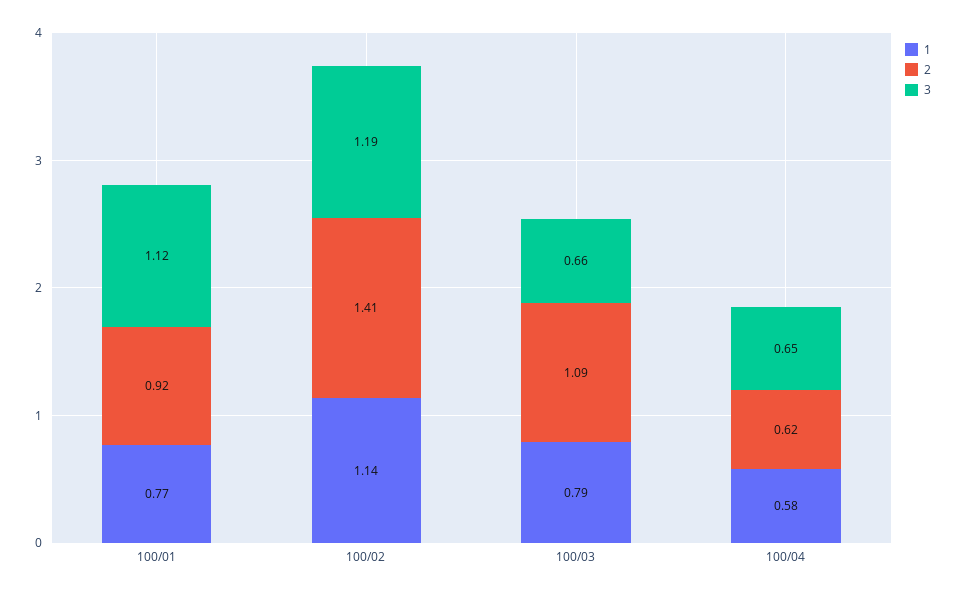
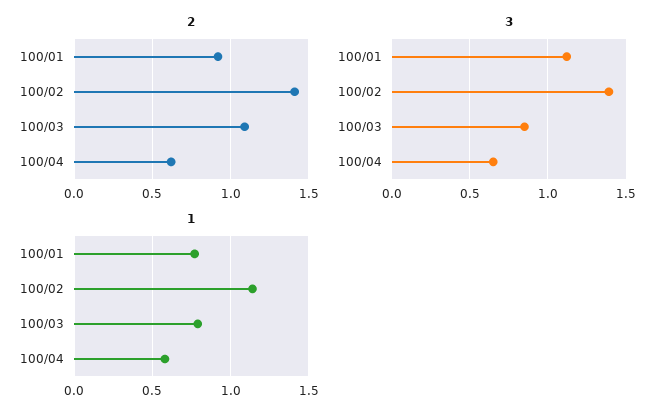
3, 100/02: 1.19 -> 1.4
3, 100/03: 0.66 -> 0.85

